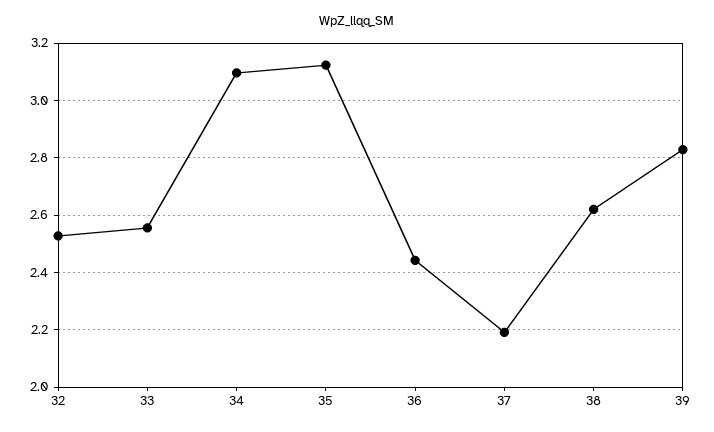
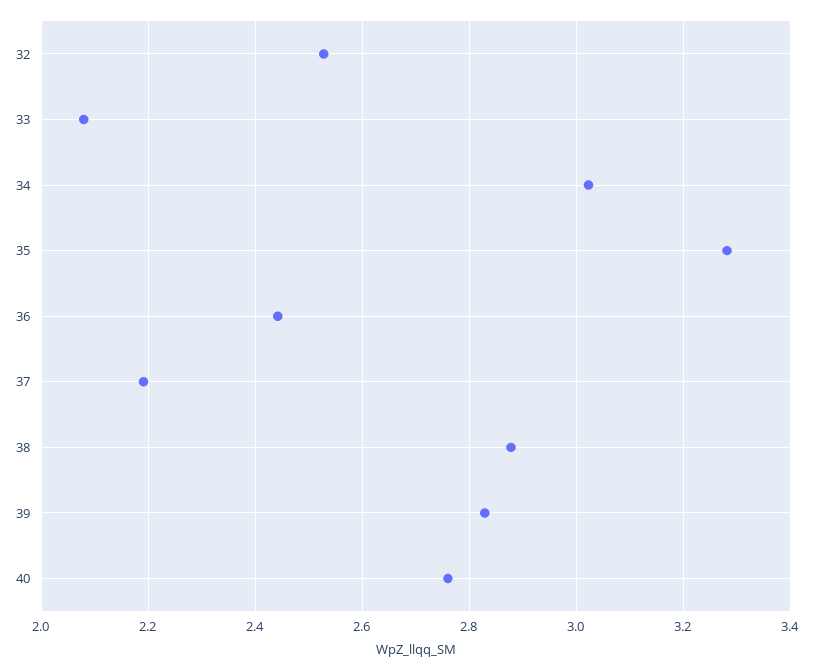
33: 2.55 -> 2.08
34: 3.1 -> 3.02
35: 3.125 -> 3.28
38: 2.625 -> 2.88
40: none -> 2.76

